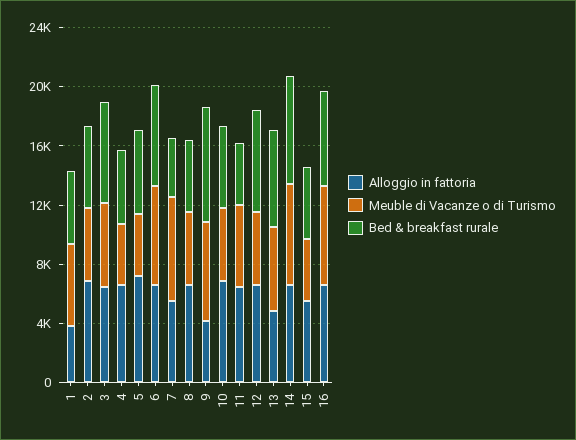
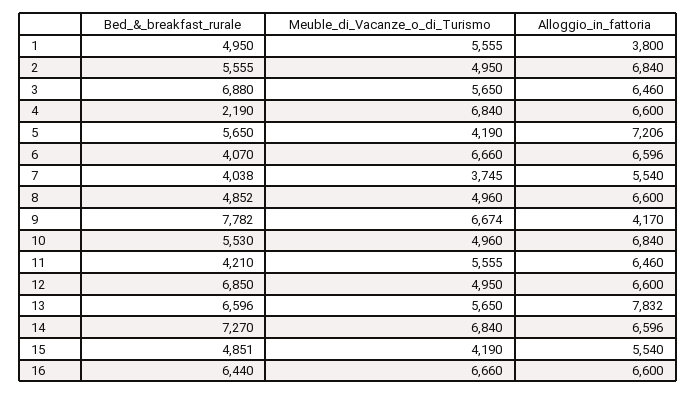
Meuble di Vacanze o di Turismo, 4: 4000 -> 6840
Bed & breakfast rurale, 4: 5000 -> 2190
Bed & breakfast rurale, 6: 7000 -> 4070
Meuble di Vacanze o di Turismo, 7: 7000 -> 3745
Alloggio in fattoria, 13: 5000 -> 7832

